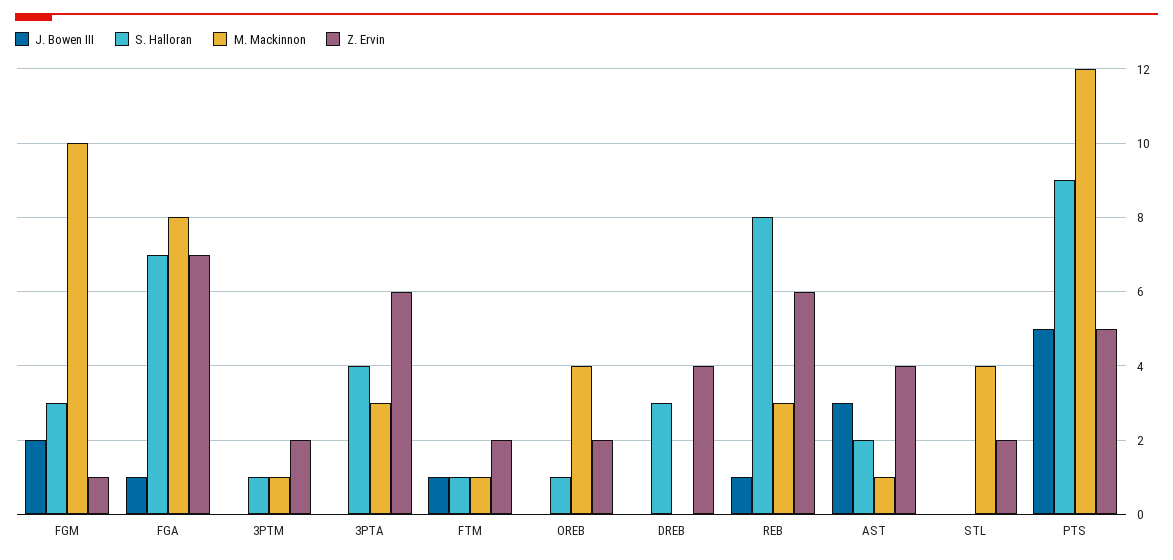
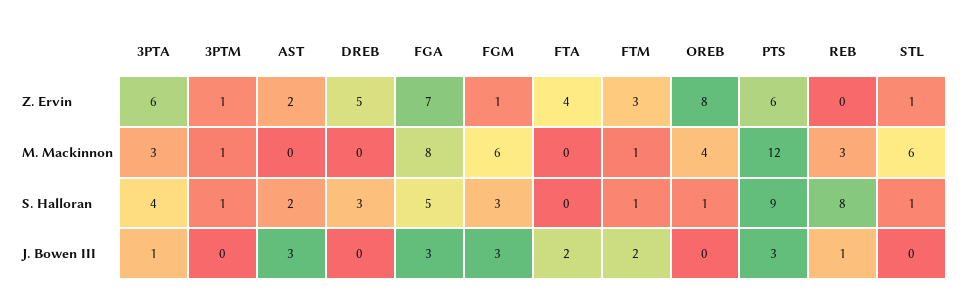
J. Bowen III, FGM: 2 -> 3
M. Mackinnon, FGM: 10 -> 6
J. Bowen III, FGA: 1 -> 3
S. Halloran, FGA: 7 -> 5
Z. Ervin, 3PTM: 2 -> 1
J. Bowen III, 3PTA: 0 -> 1
J. Bowen III, FTM: 1 -> 2
Z. Ervin, FTM: 2 -> 3
Z. Ervin, OREB: 2 -> 8
Z. Ervin, DREB: 4 -> 5
Z. Ervin, REB: 6 -> 0
M. Mackinnon, AST: 1 -> 0
Z. Ervin, AST: 4 -> 2
S. Halloran, STL: 0 -> 1
M. Mackinnon, STL: 4 -> 6
Z. Ervin, STL: 2 -> 1
J. Bowen III, PTS: 5 -> 3
Z. Ervin, PTS: 5 -> 6
Z. Ervin, FTA: none -> 4
M. Mackinnon, FTA: none -> 0
S. Halloran, FTA: none -> 0
J. Bowen III, FTA: none -> 2

